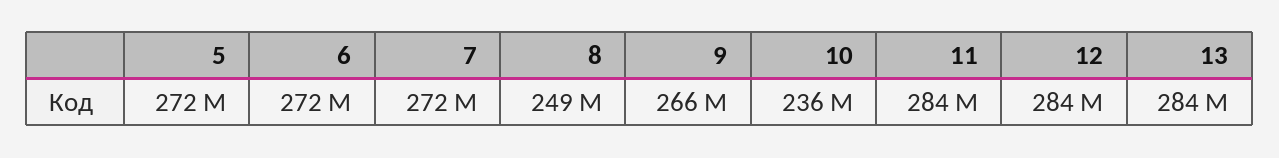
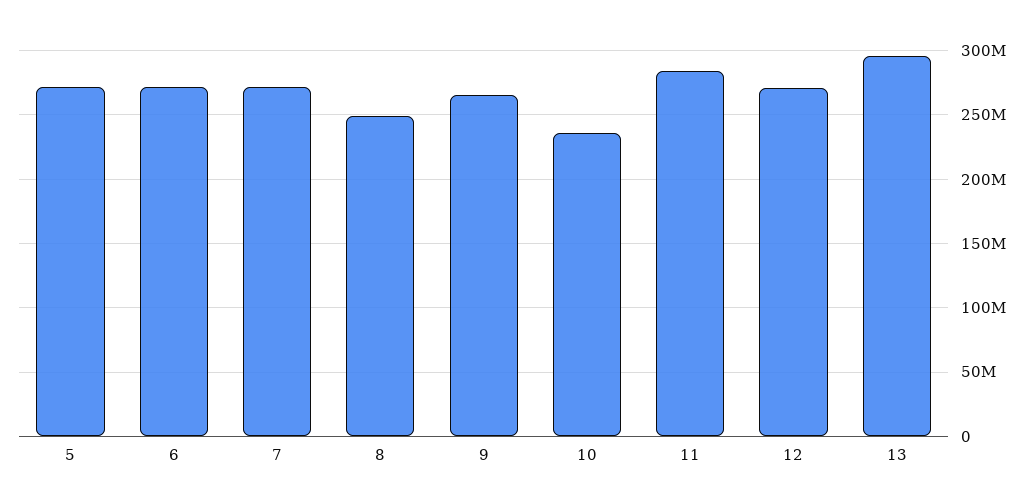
12: 284000000 -> 270000000
13: 284000000 -> 295000000

